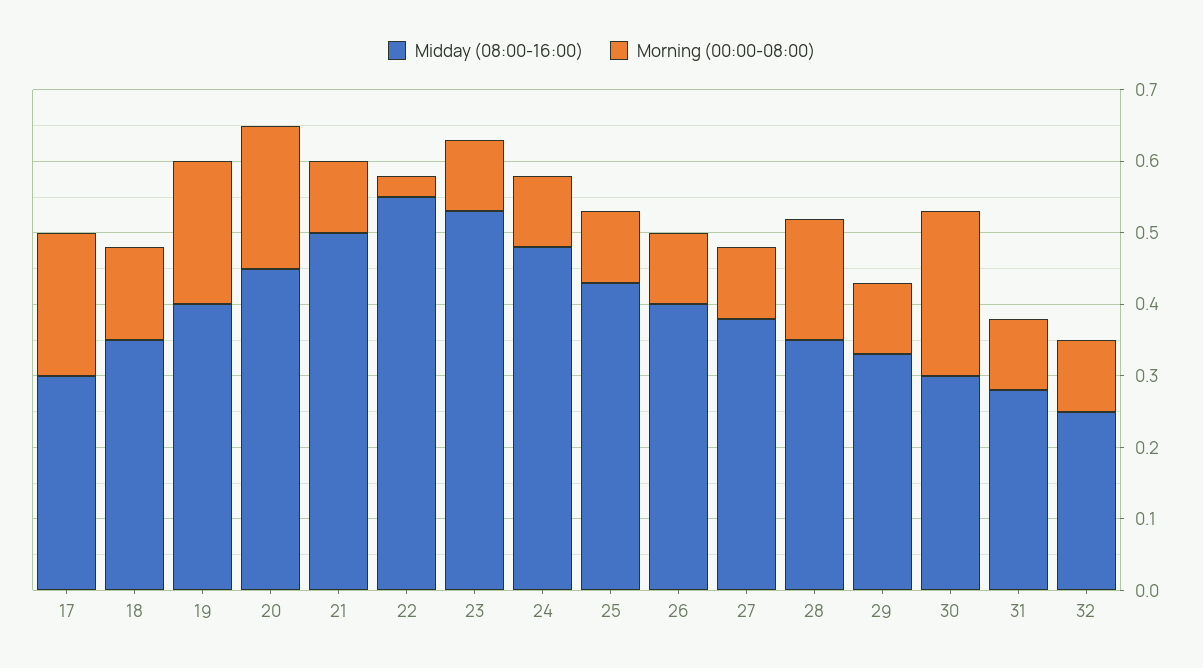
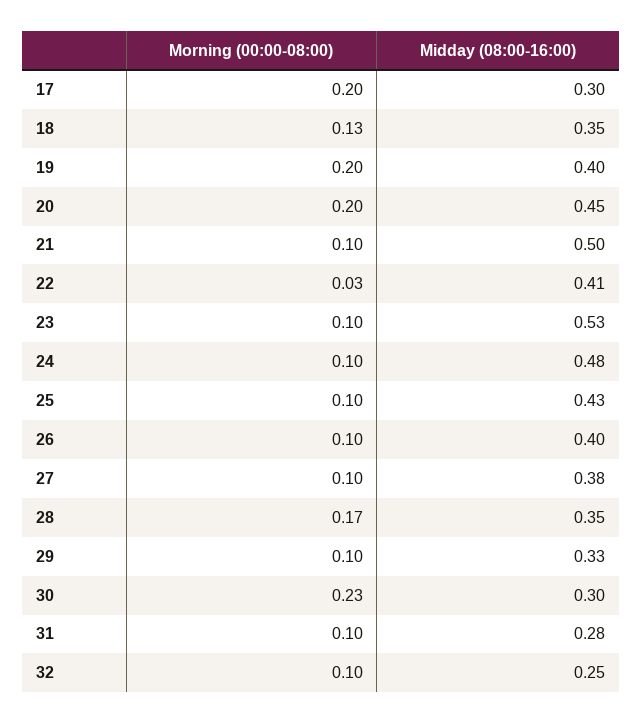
Midday (08:00-16:00), 22: 0.55 -> 0.41

